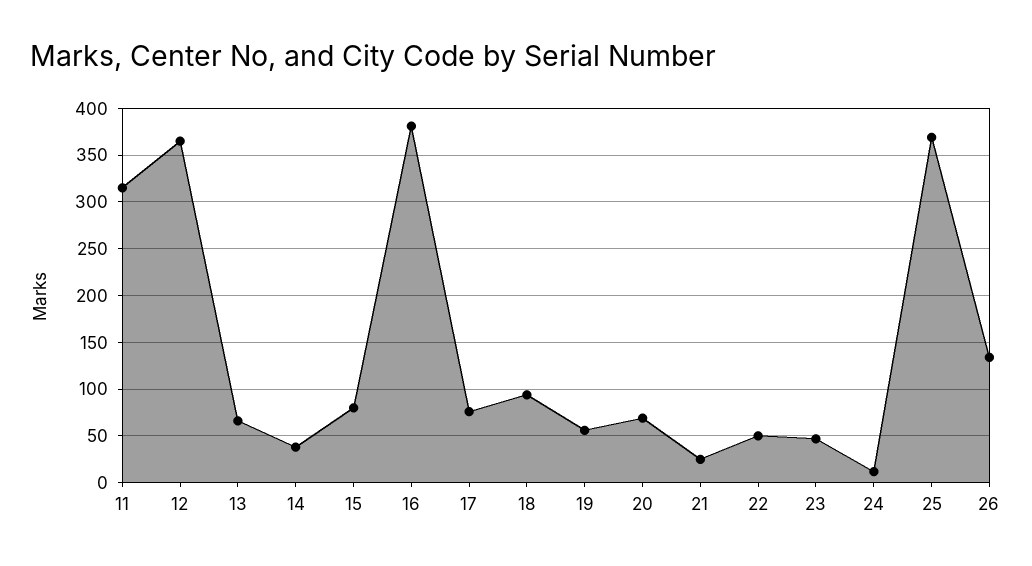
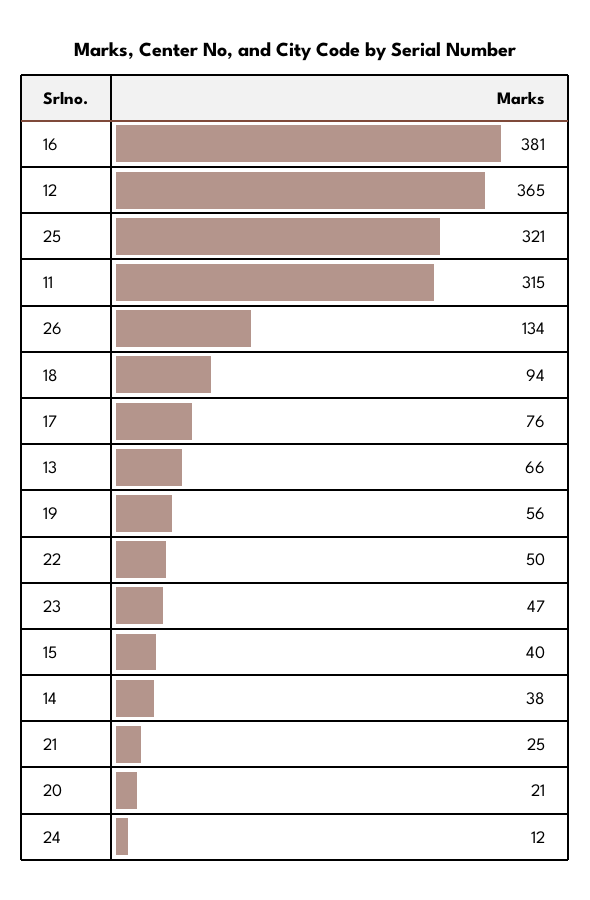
15: 80 -> 40
20: 70 -> 21
25: 370 -> 321

